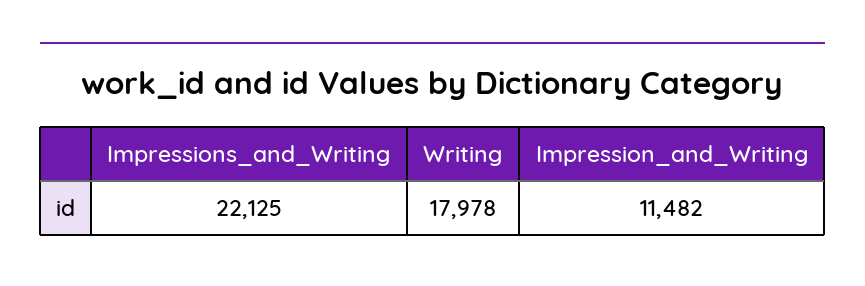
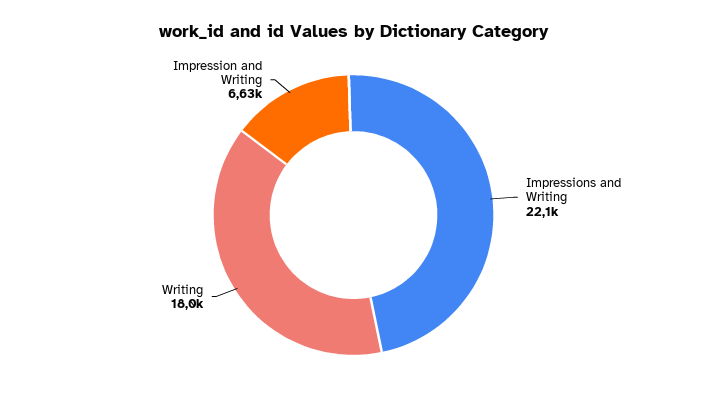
Impression_and_Writing: 11482 -> 6630

